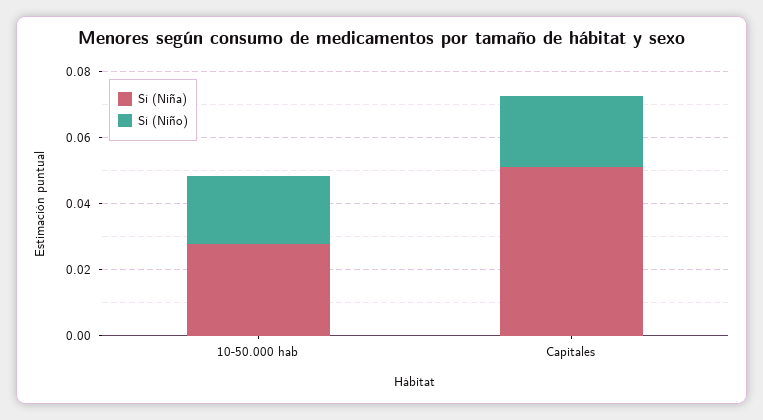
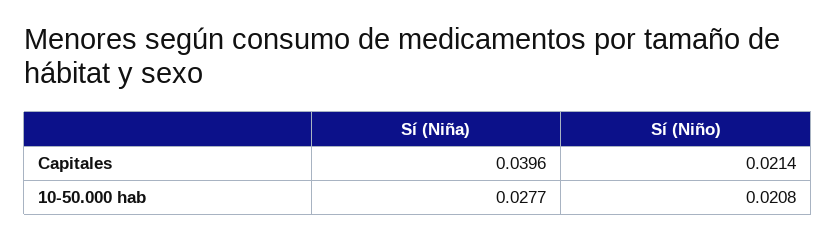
Sí (Niña), Capitales: 0.05 -> 0.0396

